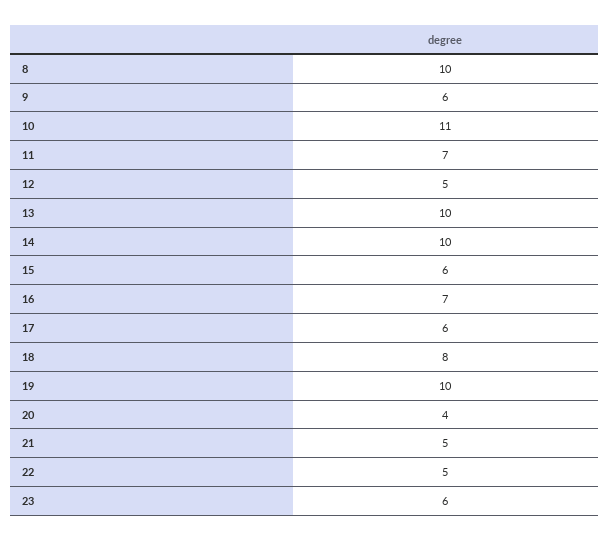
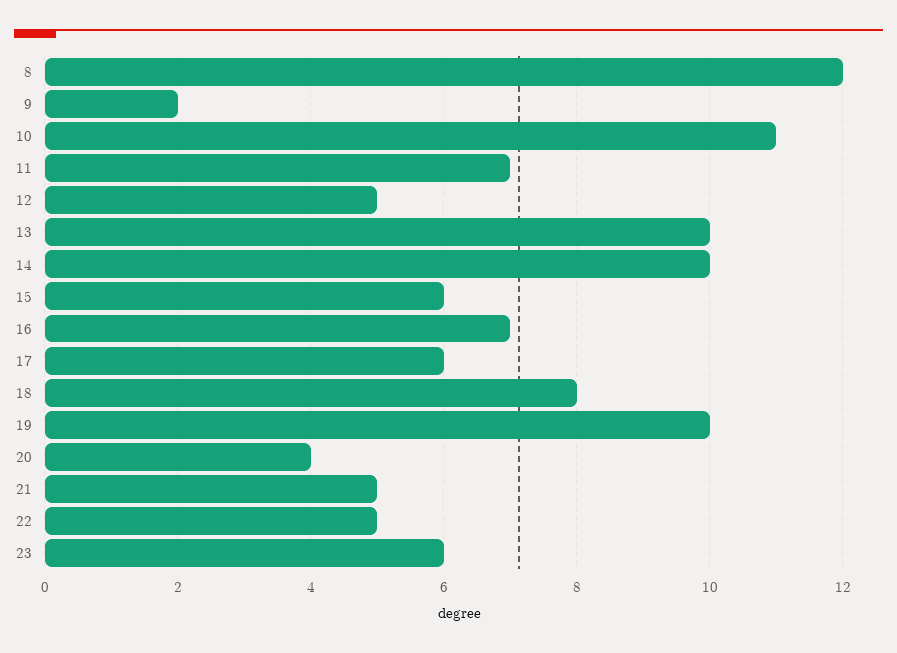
8: 10 -> 12
9: 6 -> 2

